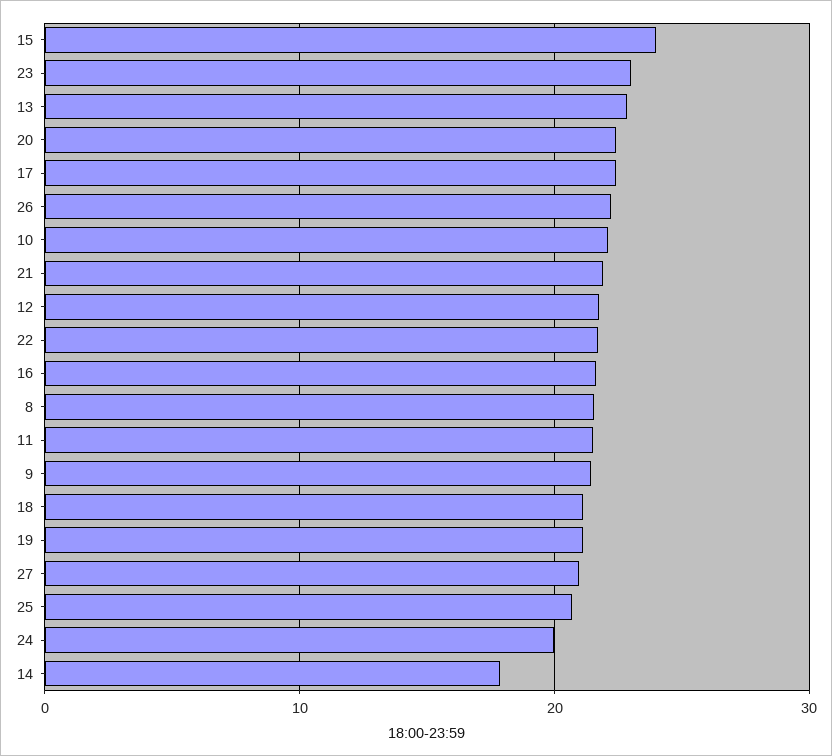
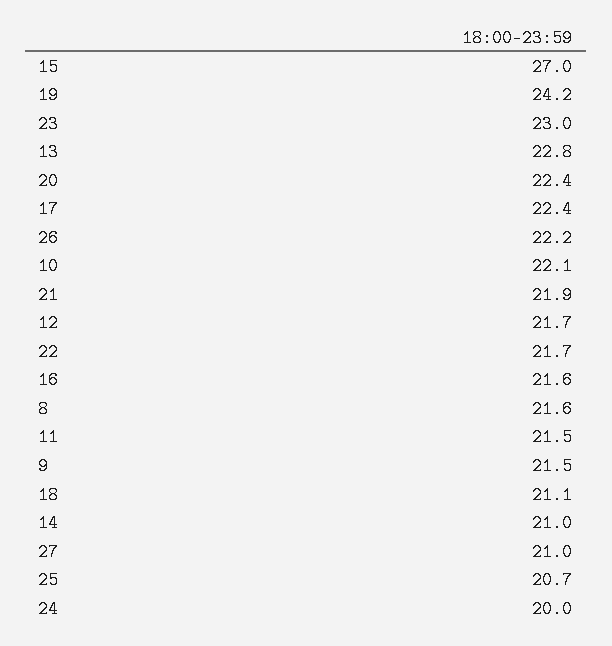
15: 24 -> 27
19: 21 -> 24.2
14: 18 -> 21

